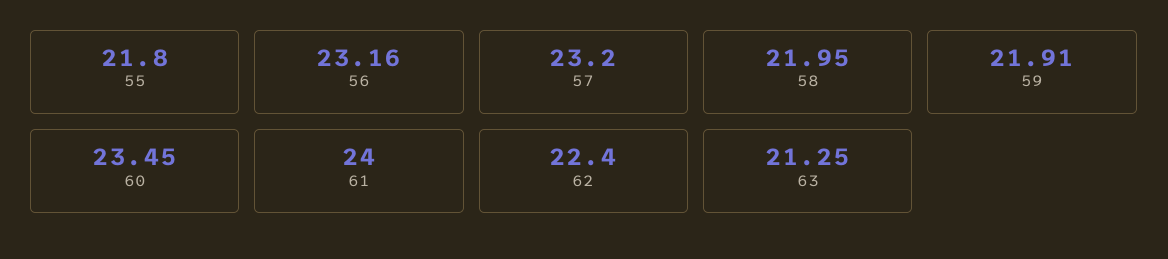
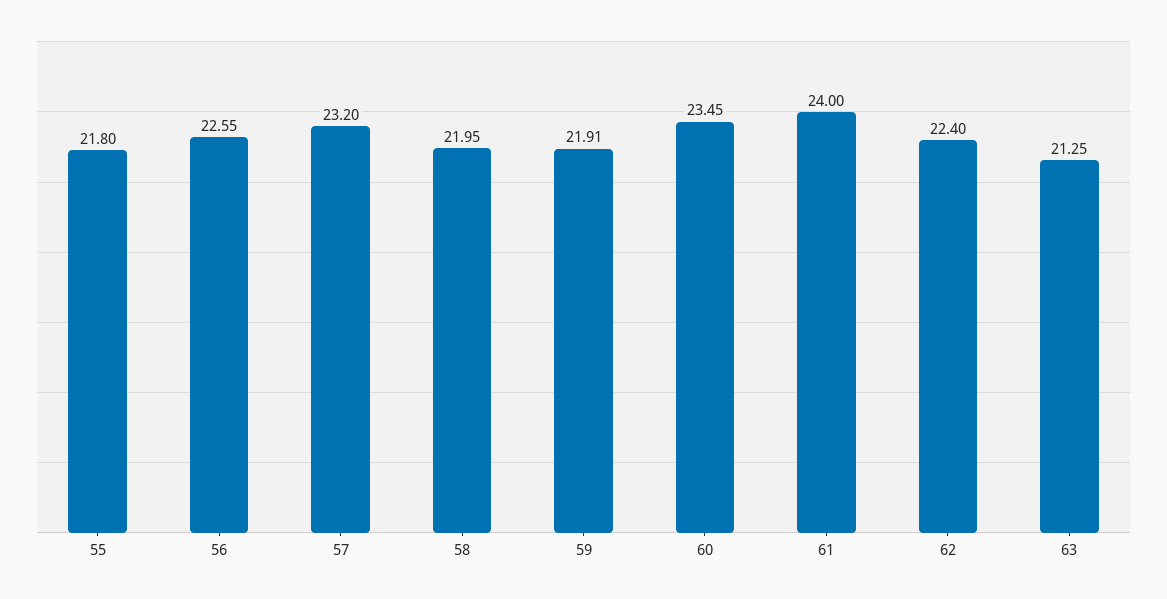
56: 23.16 -> 22.55

